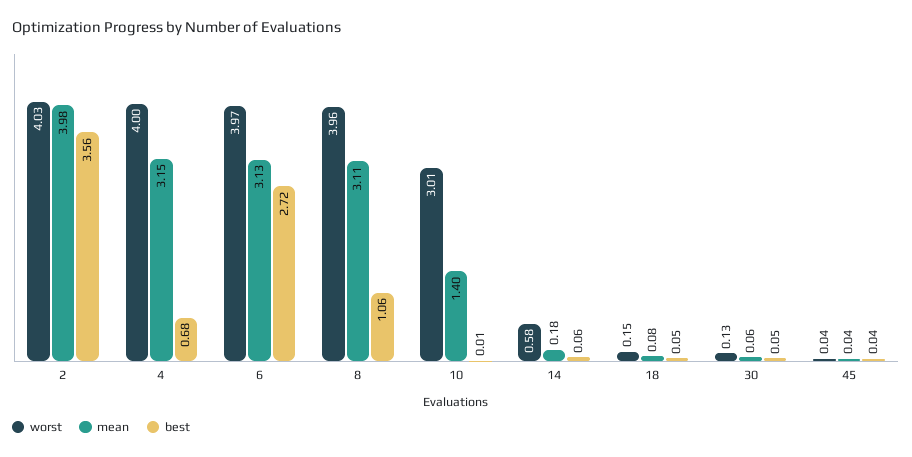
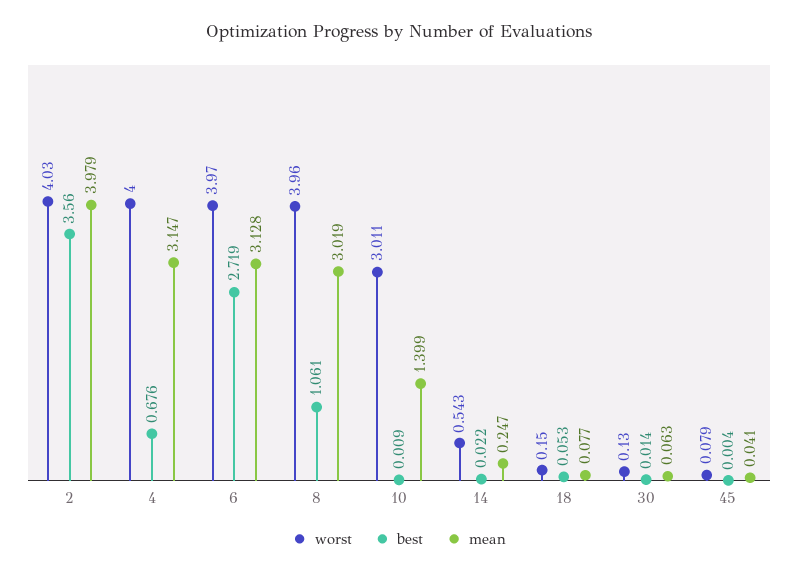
mean, 8: 3.11 -> 3.019
worst, 14: 0.58 -> 0.543
mean, 14: 0.18 -> 0.247
best, 14: 0.06 -> 0.022
best, 30: 0.05 -> 0.014
worst, 45: 0.04 -> 0.079
best, 45: 0.04 -> 0.004

